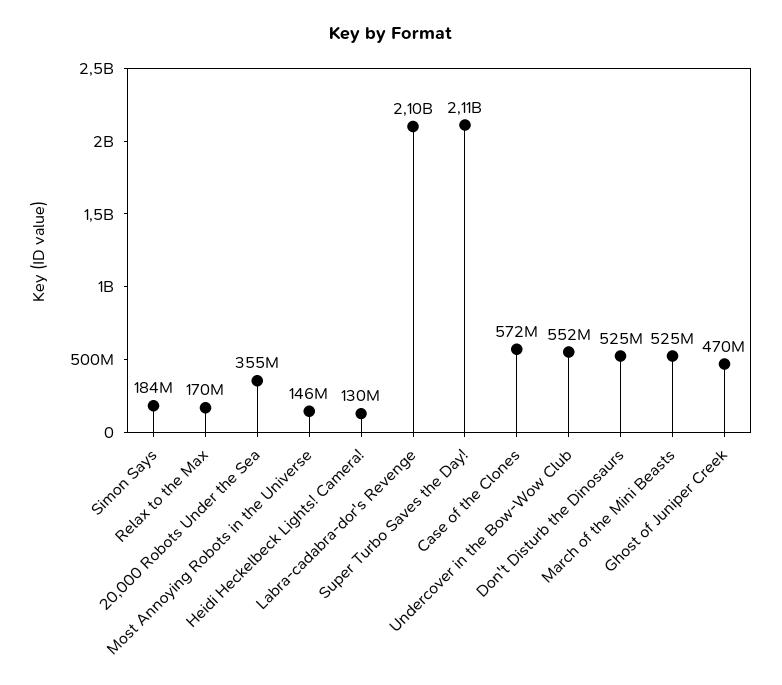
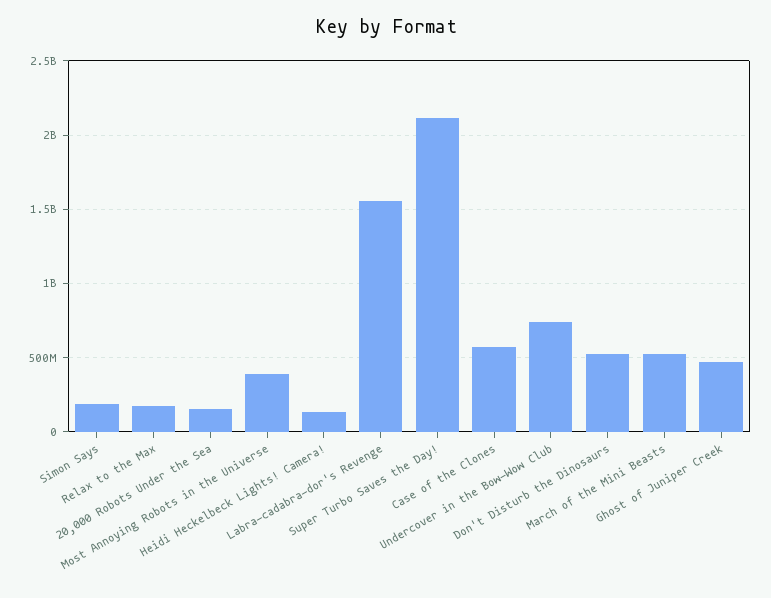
20,000 Robots Under the Sea: 355000000 -> 150000000
Most Annoying Robots in the Universe: 146000000 -> 400000000
Labra-cadabra-dor's Revenge: 2100000000 -> 1550000000
Undercover in the Bow-Wow Club: 552000000 -> 750000000

